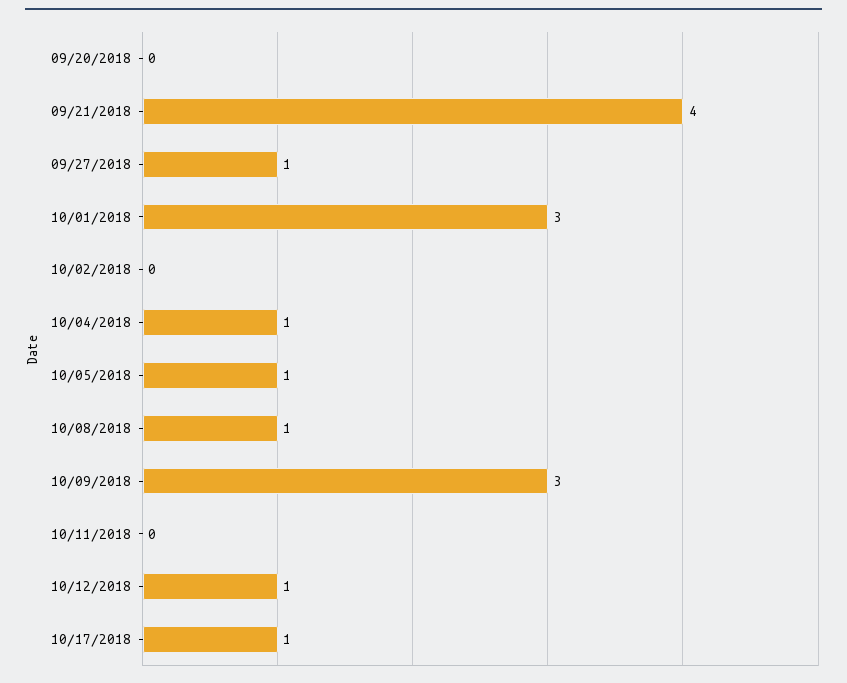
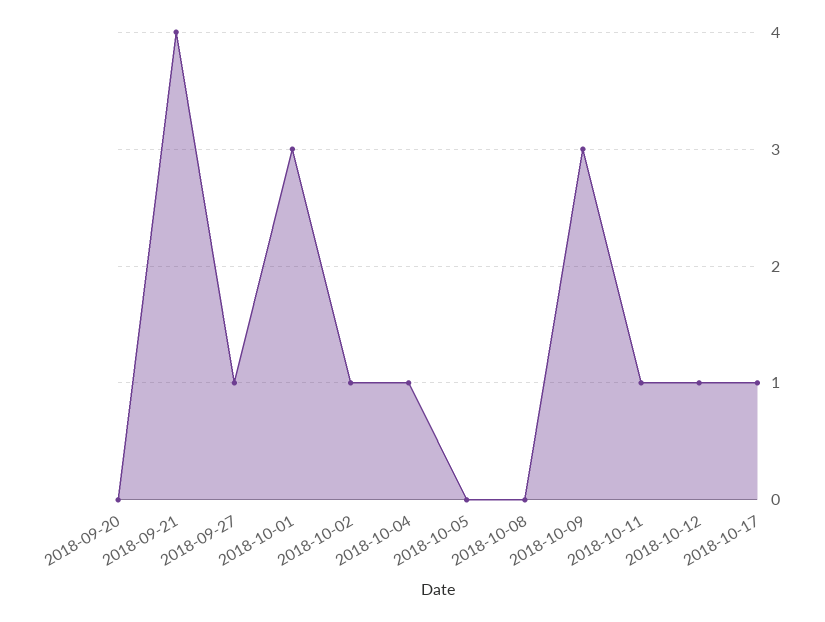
10/02/2018: 0 -> 1
10/05/2018: 1 -> 0
10/08/2018: 1 -> 0
10/11/2018: 0 -> 1

